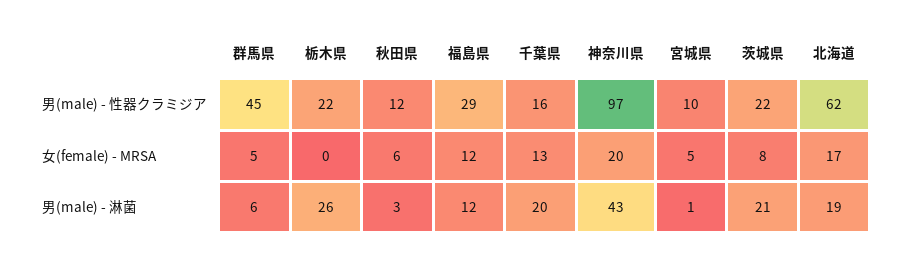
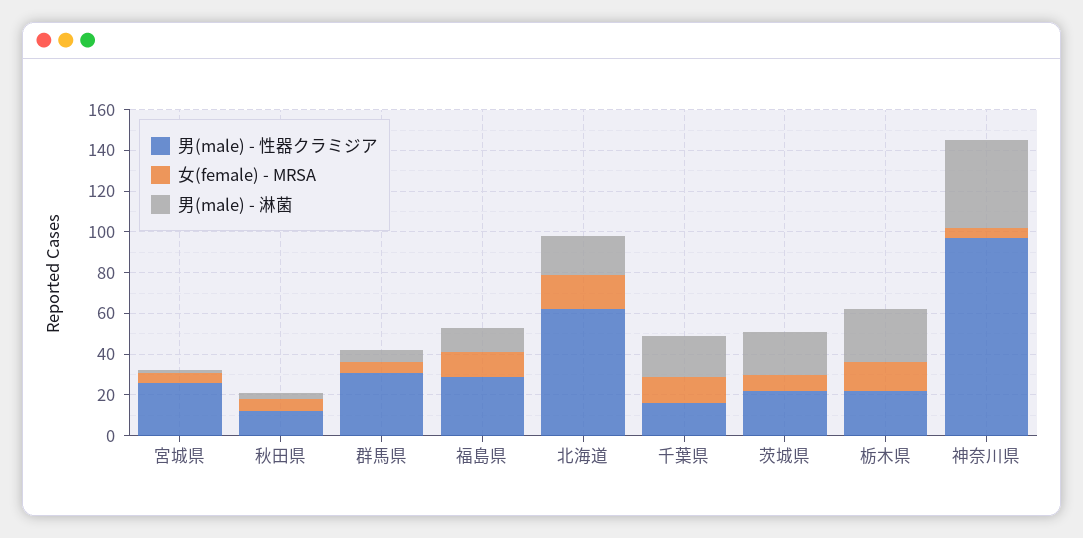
男(male) - 性器クラミジア, 群馬県: 45 -> 30
男(male) - 性器クラミジア, 宮城県: 10 -> 25
女(female) - MRSA, 栃木県: 0 -> 15
女(female) - MRSA, 神奈川県: 20 -> 5

